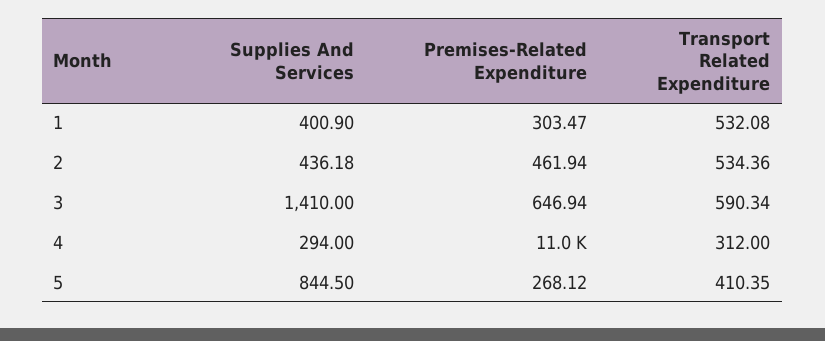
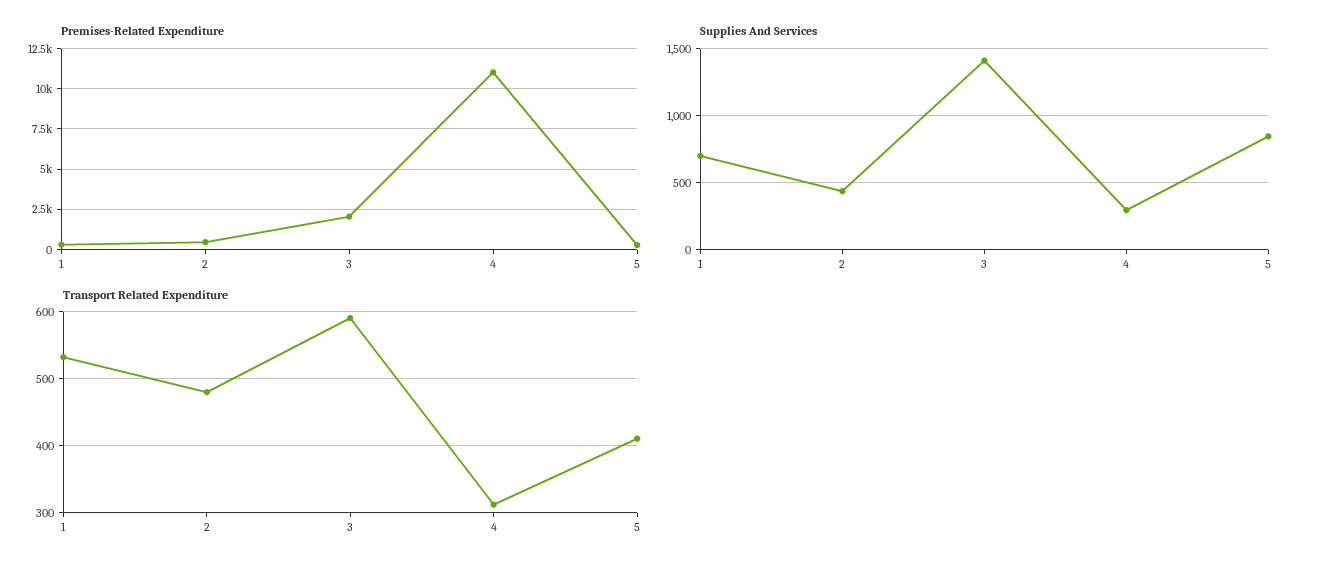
Supplies And Services, 1: 400.9 -> 700
Transport Related Expenditure, 2: 534.36 -> 480
Premises-Related Expenditure, 3: 646.94 -> 2000

